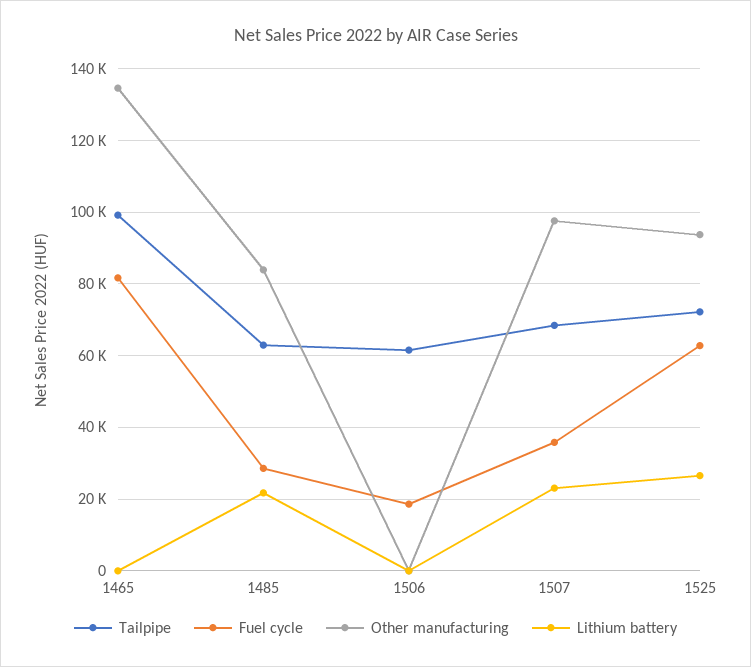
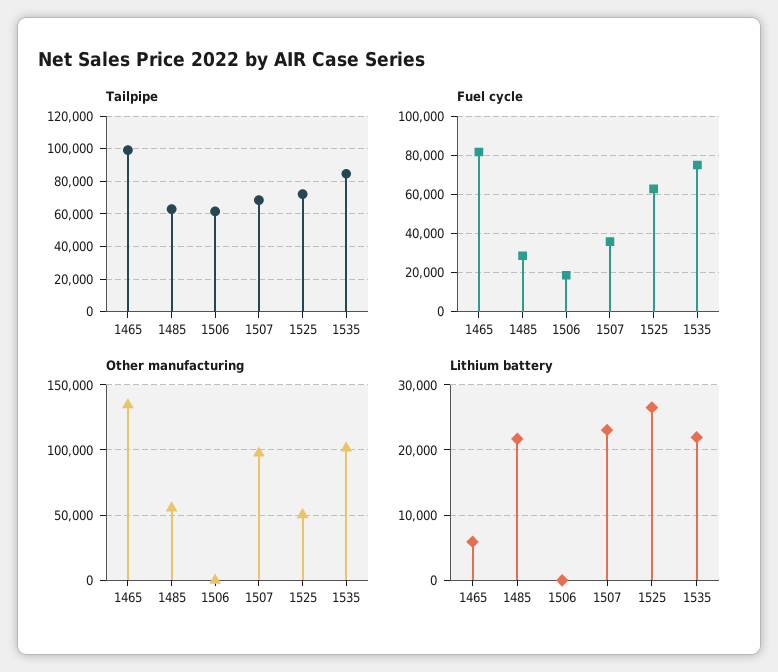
Lithium battery, 1465: 0 -> 6000
Other manufacturing, 1485: 84000 -> 55000
Other manufacturing, 1525: 94000 -> 50000
Tailpipe, 1535: none -> 85000
Fuel cycle, 1535: none -> 75000
Other manufacturing, 1535: none -> 100000
Lithium battery, 1535: none -> 22000

